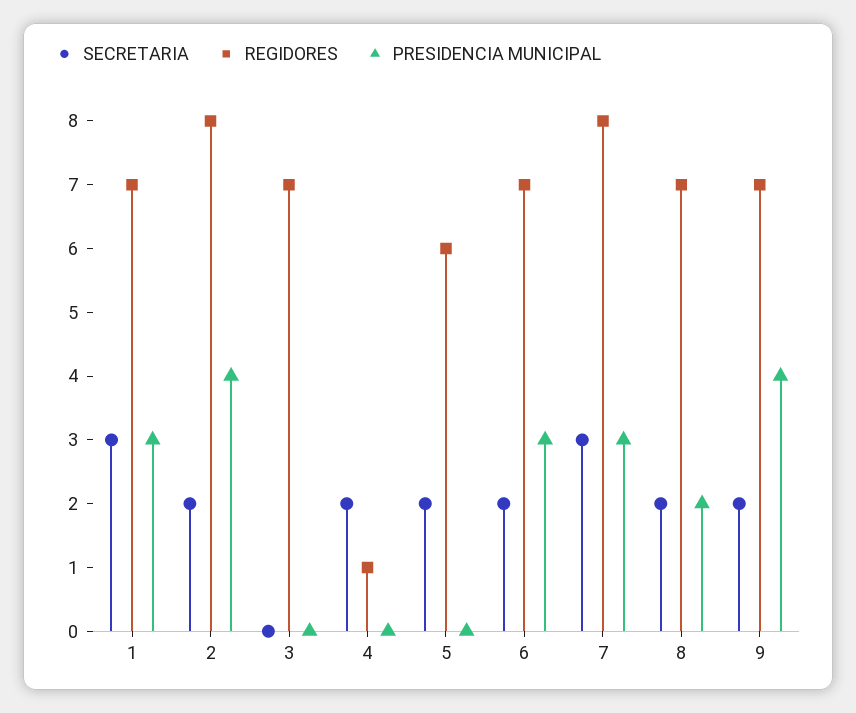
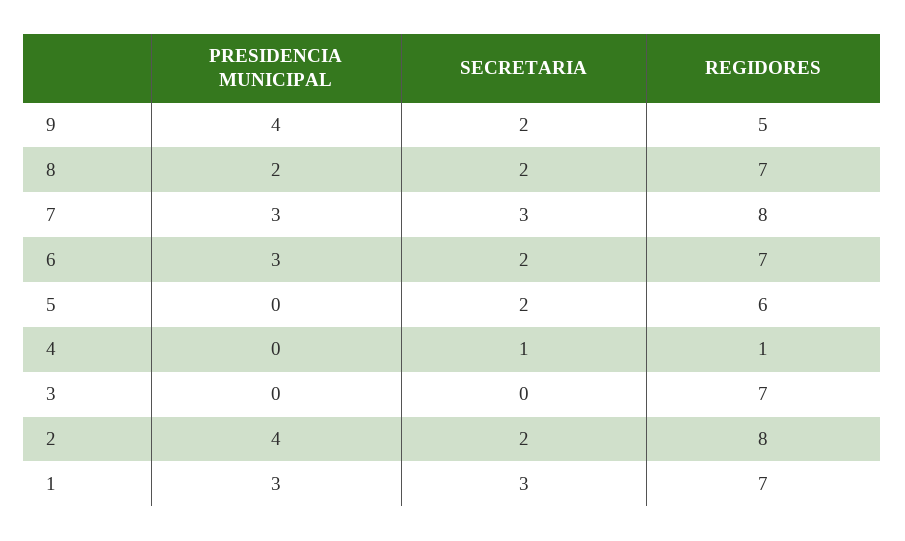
SECRETARIA, 4: 2 -> 1
REGIDORES, 9: 7 -> 5

